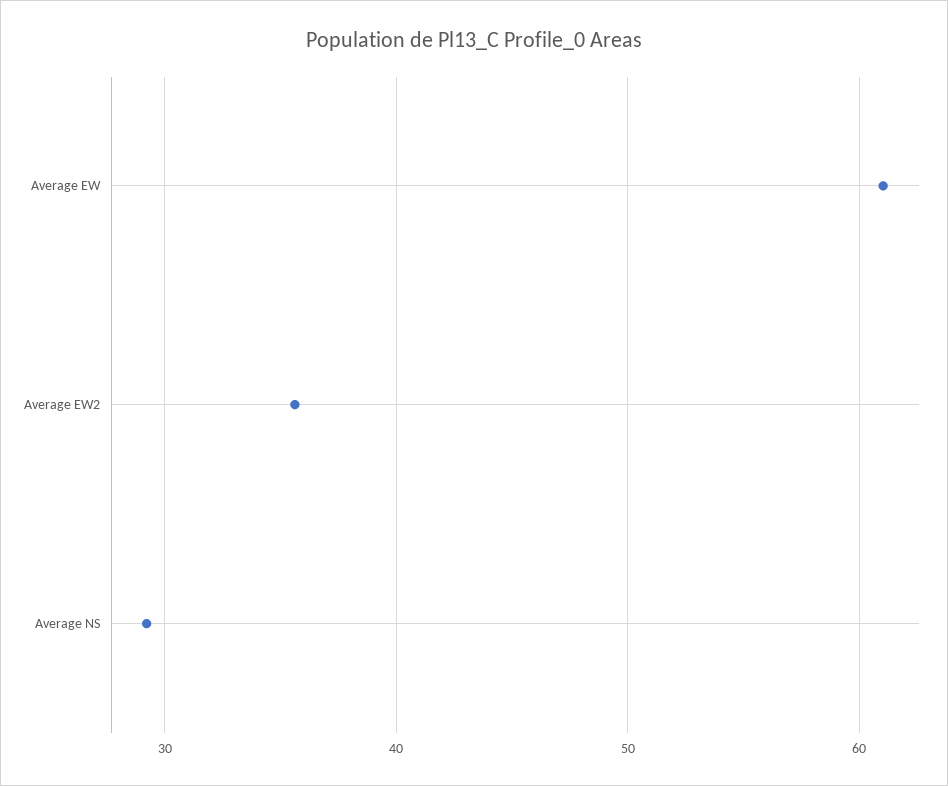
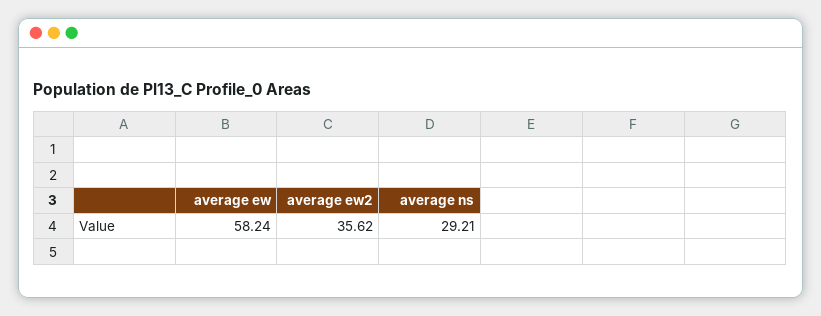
Average EW: 61 -> 58.24

